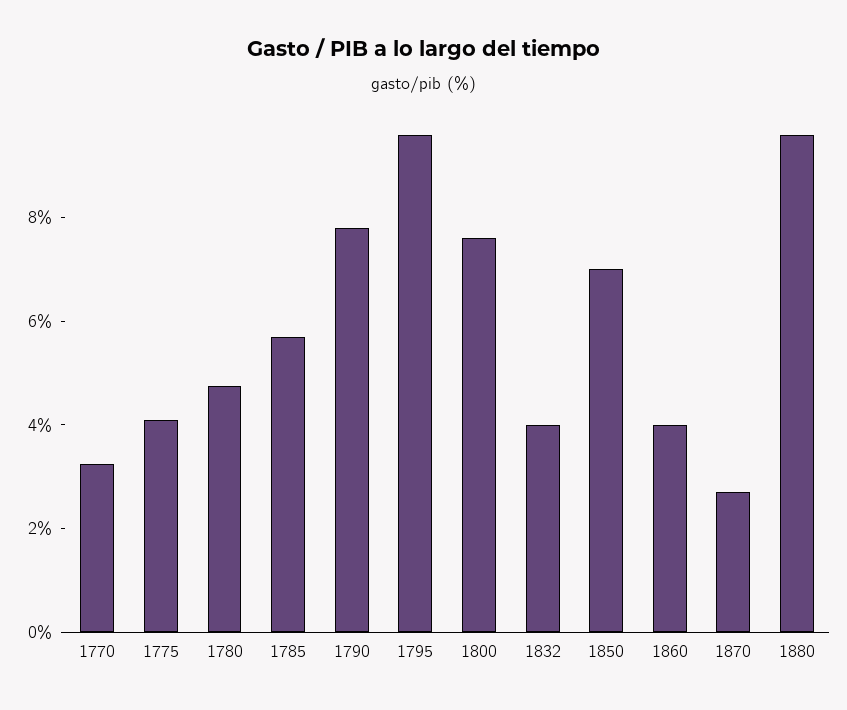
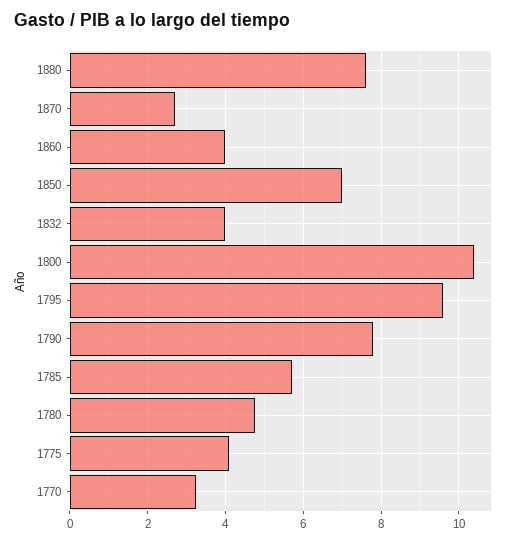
1800: 7.5 -> 10.4
1880: 9.5 -> 7.6

